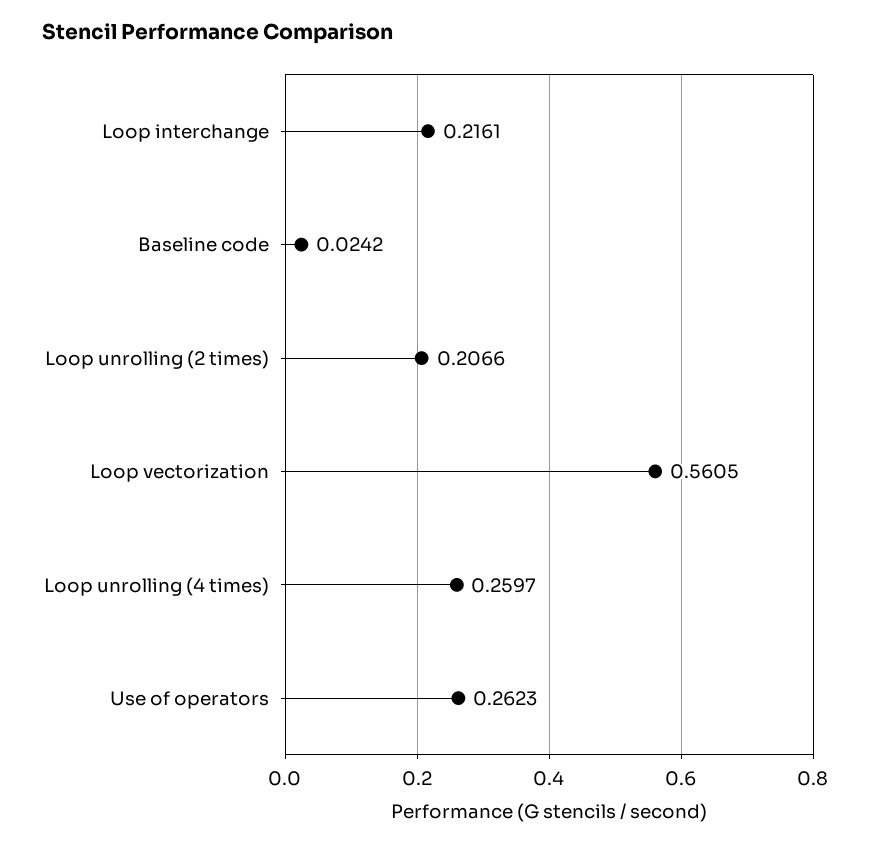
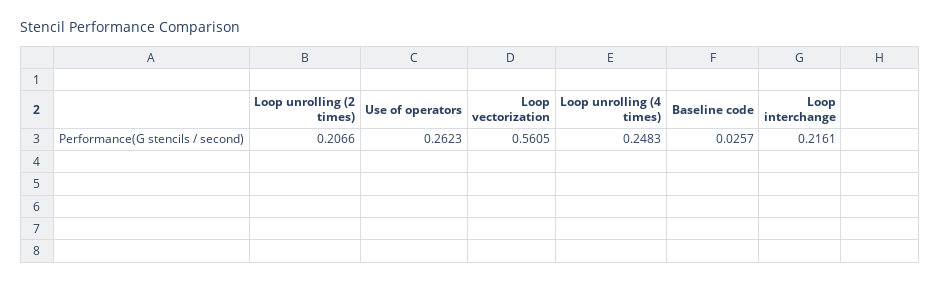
Baseline code: 0.0242 -> 0.0257
Loop unrolling (4 times): 0.2597 -> 0.2483

